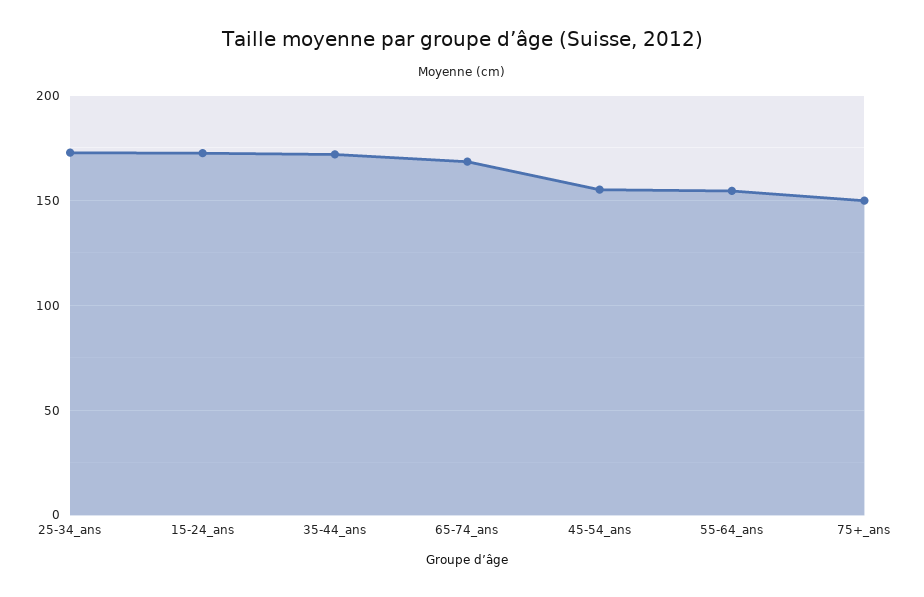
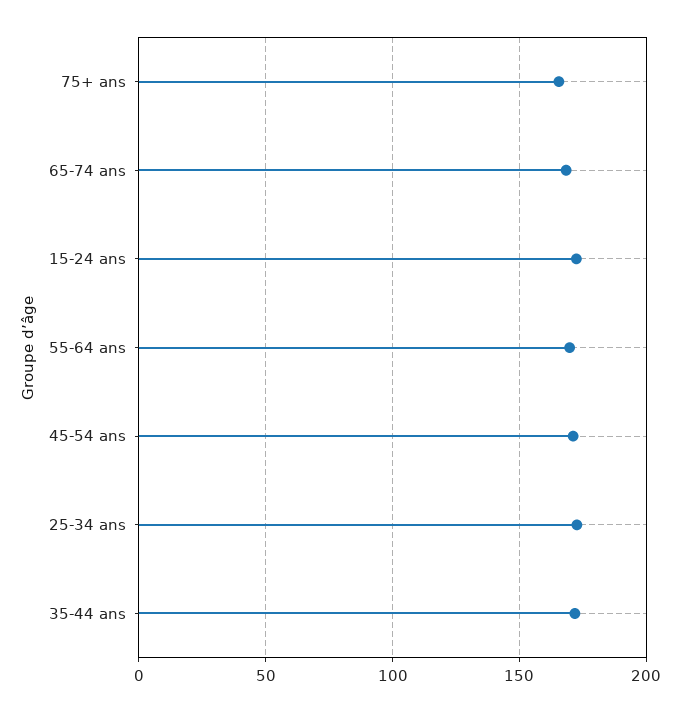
45-54_ans: 155 -> 170
55-64_ans: 155 -> 170
75+_ans: 150 -> 165

